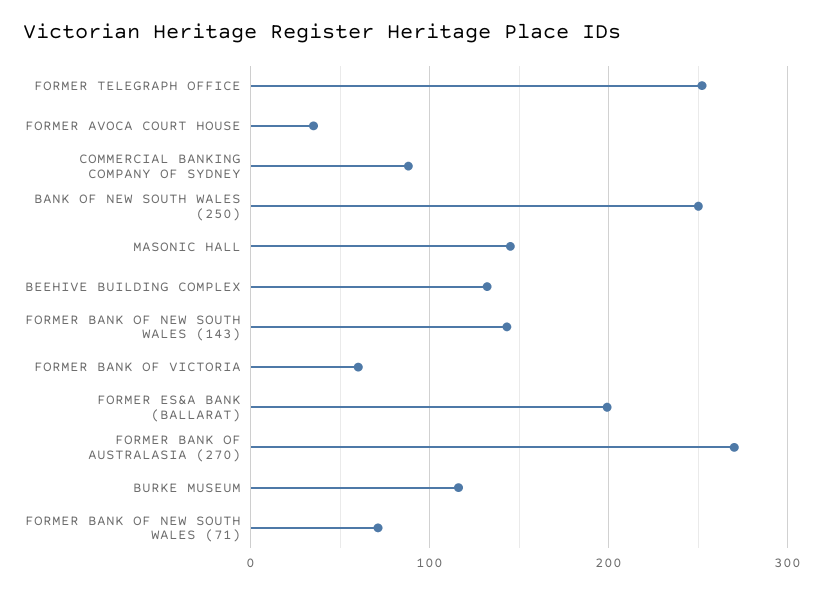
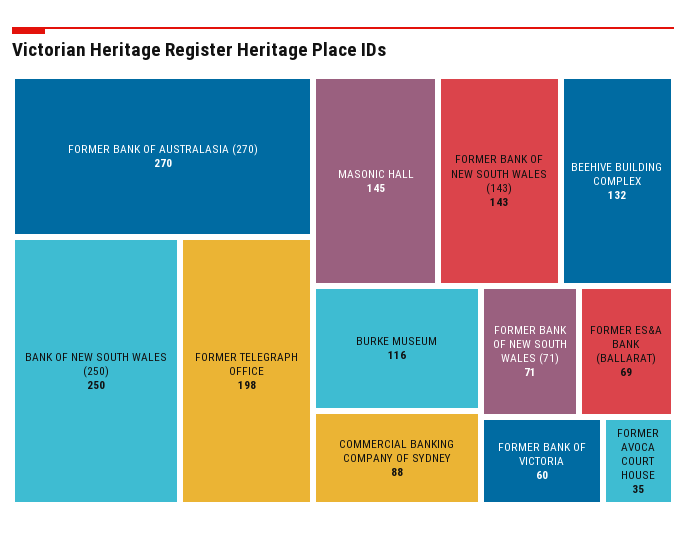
FORMER TELEGRAPH OFFICE: 250 -> 198
FORMER ES&A BANK (BALLARAT): 200 -> 69

